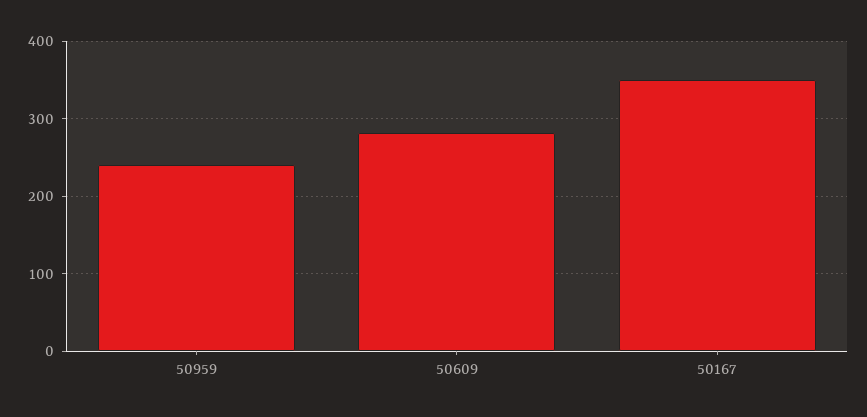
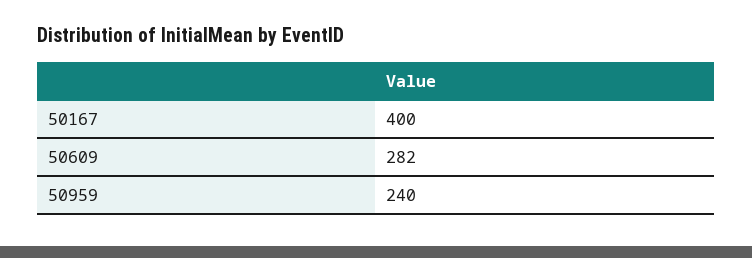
50167: 350 -> 400

